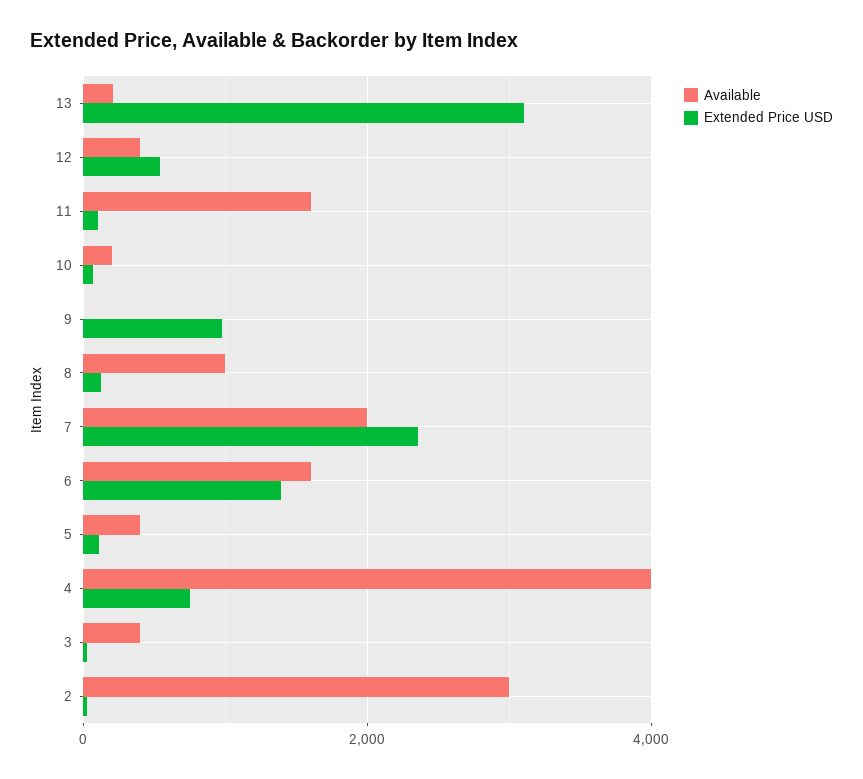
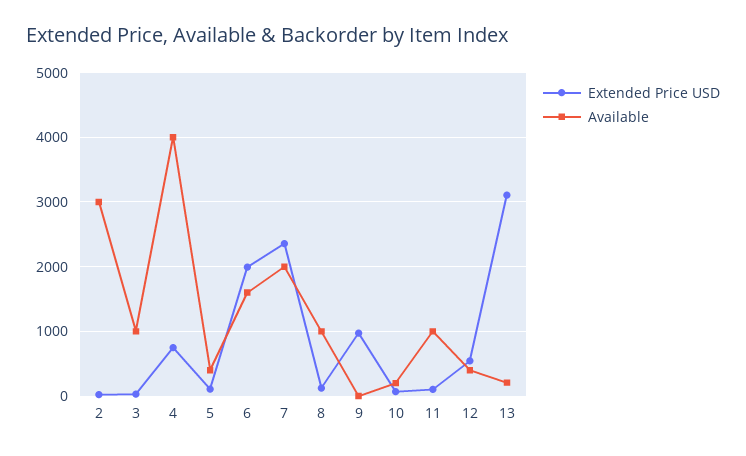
Available, 11: 1600 -> 1000
Extended Price USD, 6: 1400 -> 2000
Available, 3: 400 -> 1000

